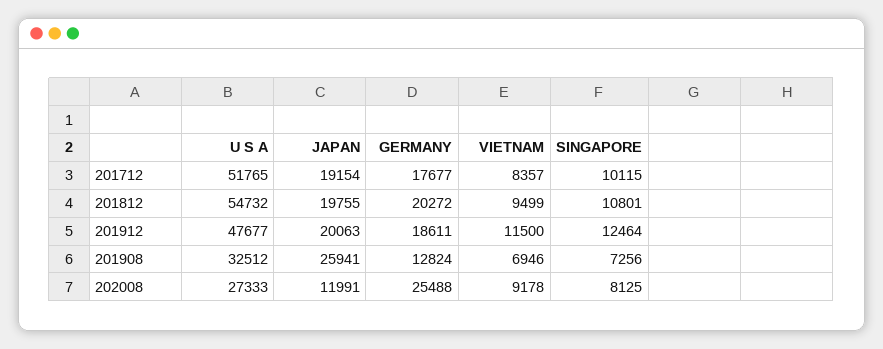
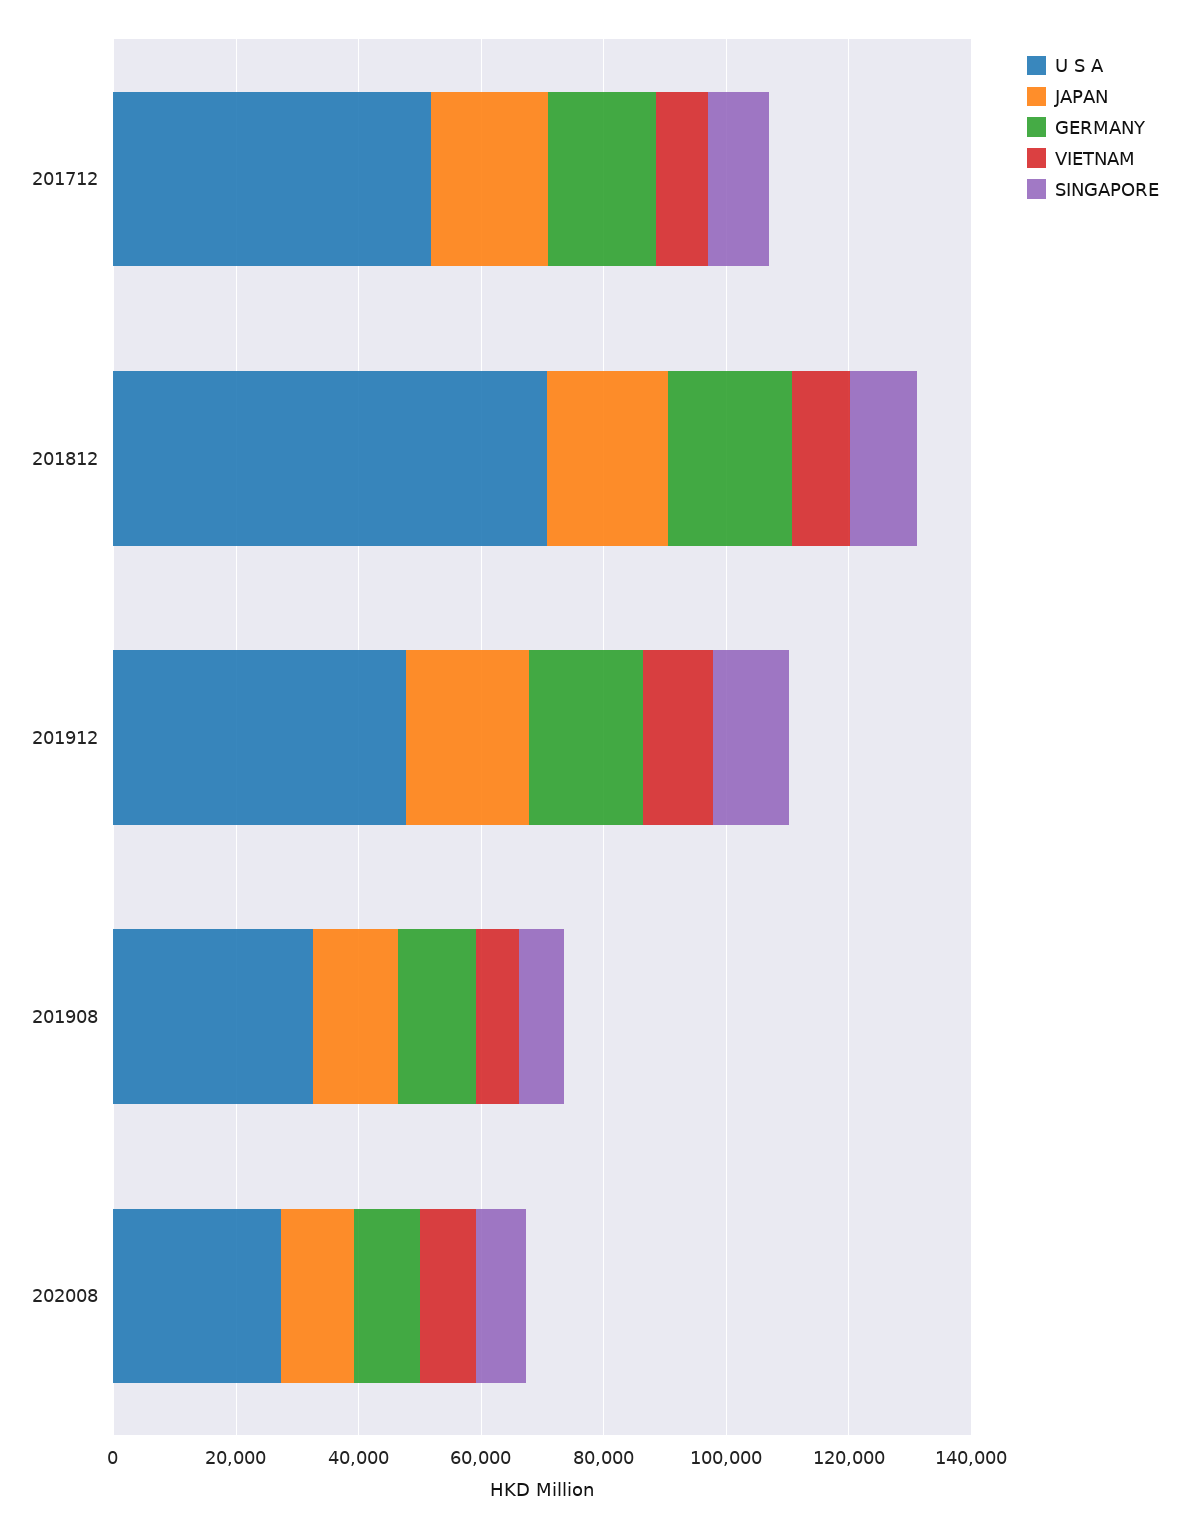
U S A, 201812: 54732 -> 70000
JAPAN, 201908: 25941 -> 15000
GERMANY, 202008: 25488 -> 10000

